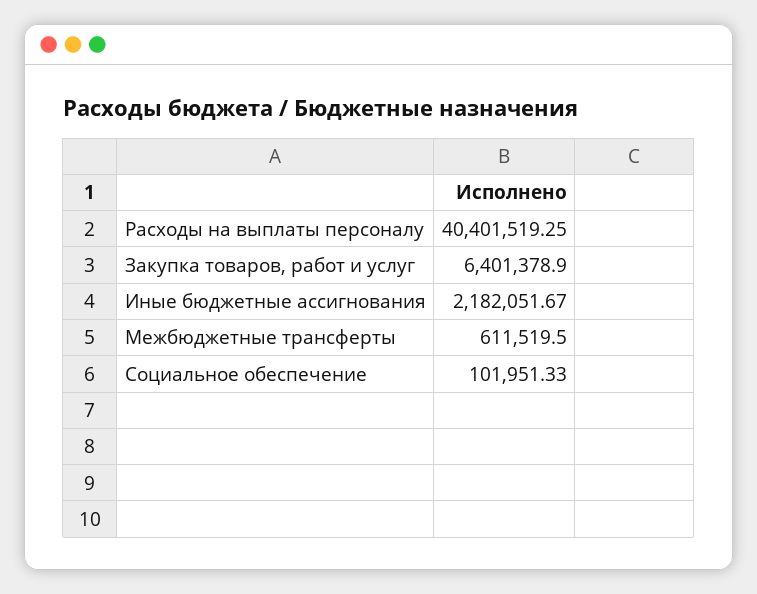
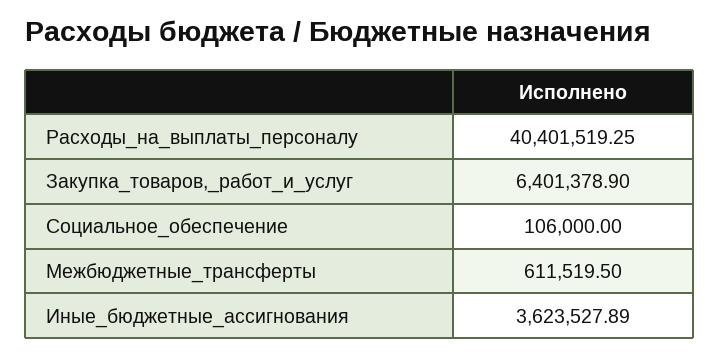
Иные бюджетные ассигнования: 2182051.67 -> 3623527.89
Социальное обеспечение: 101951.33 -> 106000

